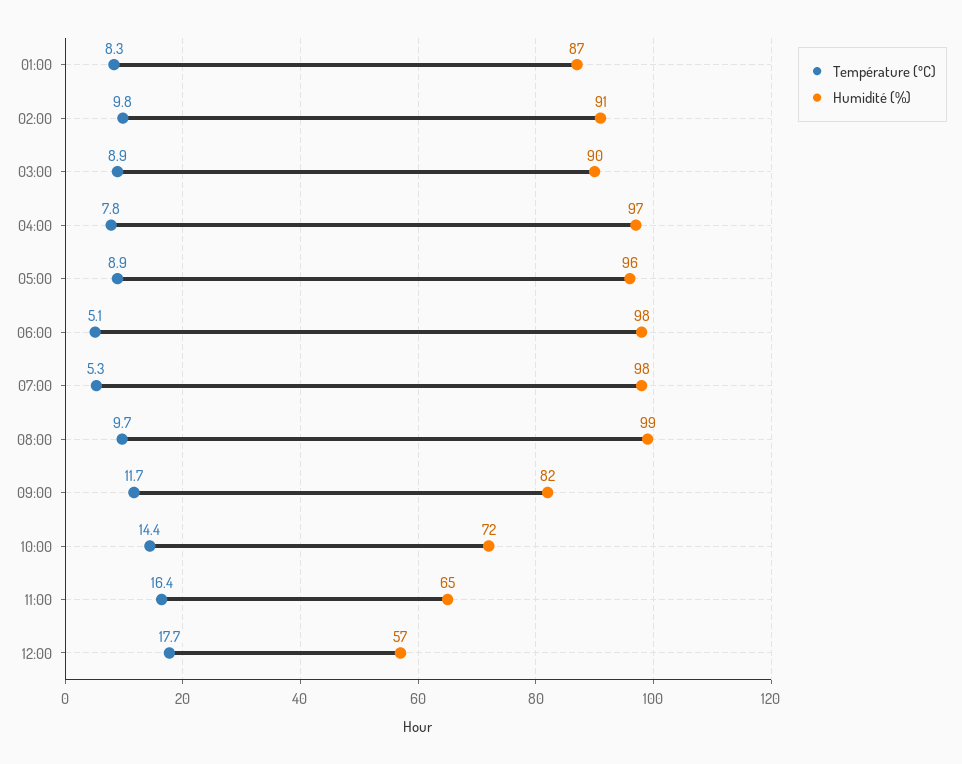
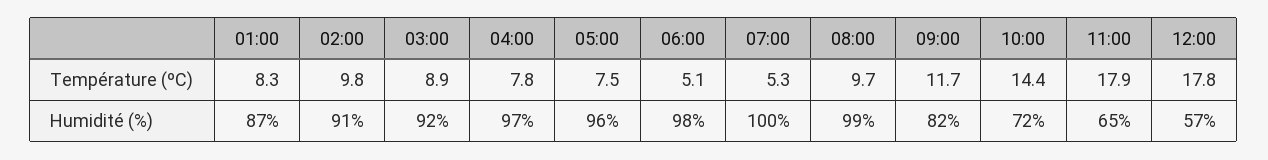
Humidité (%), 03:00: 90 -> 92
Température (ºC), 05:00: 8.9 -> 7.5
Humidité (%), 07:00: 98 -> 100
Température (ºC), 11:00: 16.4 -> 17.9
Température (ºC), 12:00: 17.7 -> 17.8

